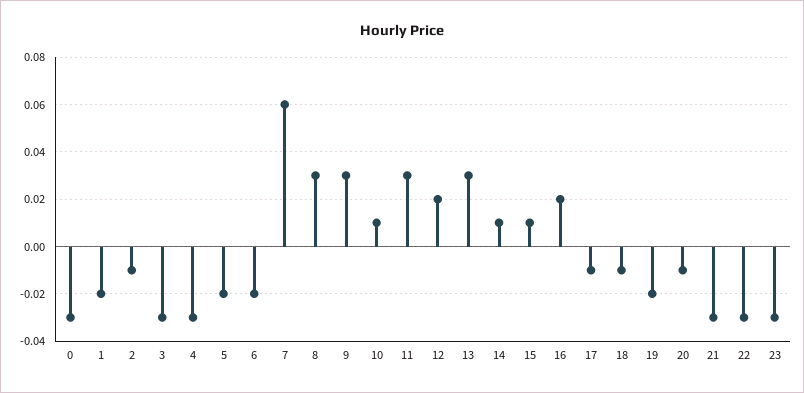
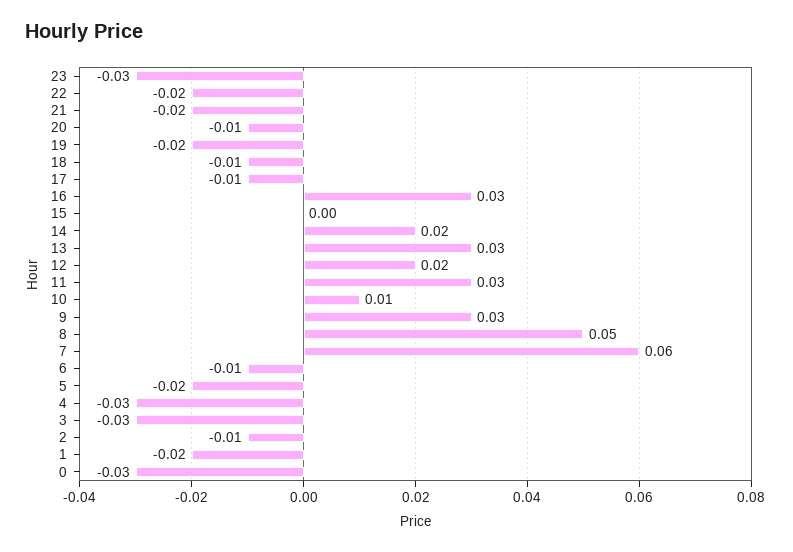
6: -0.02 -> -0.01
8: 0.03 -> 0.05
14: 0.01 -> 0.02
15: 0.01 -> 0
16: 0.02 -> 0.03
21: -0.03 -> -0.02
22: -0.03 -> -0.02

